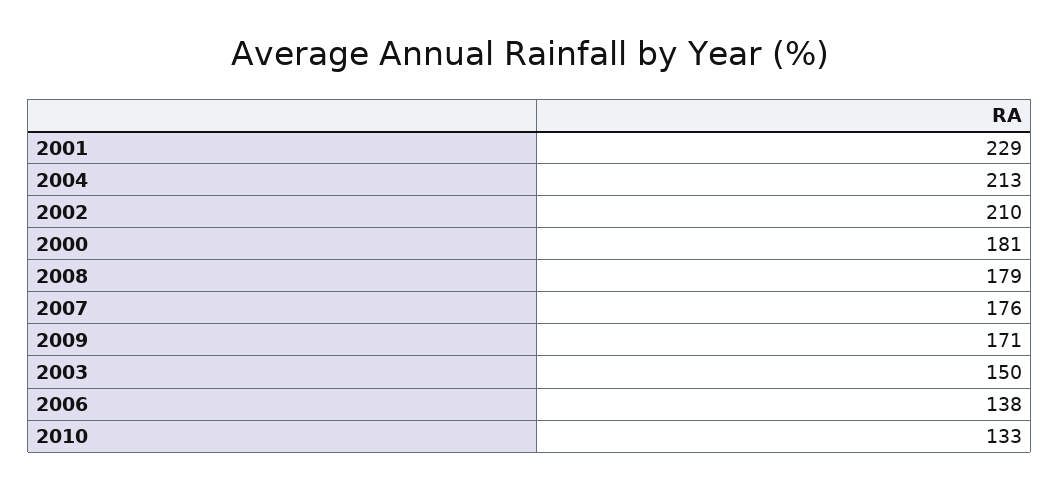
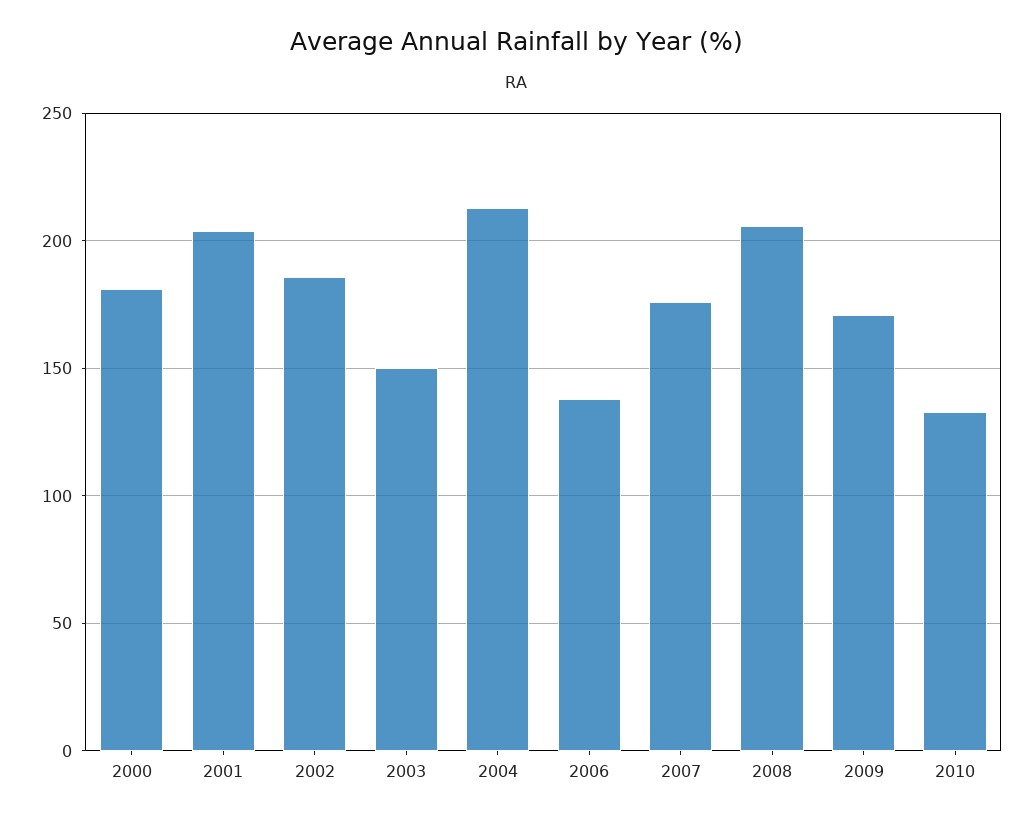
2001: 229 -> 205
2002: 210 -> 185
2008: 179 -> 205

